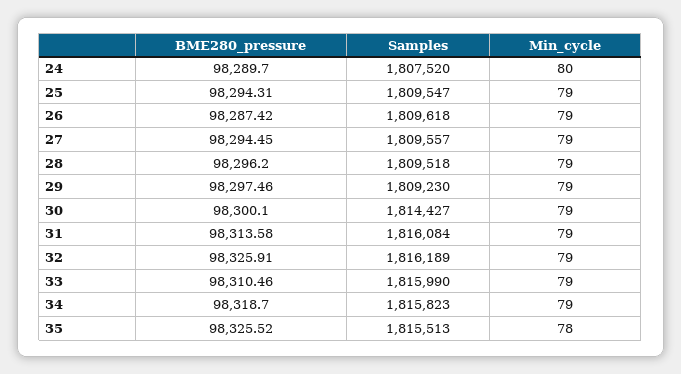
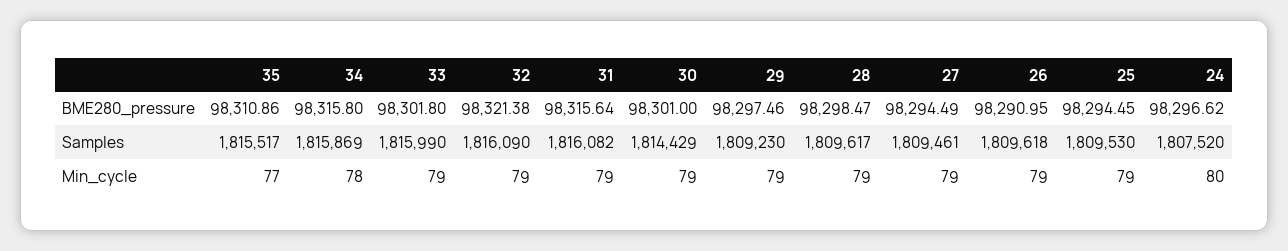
BME280_pressure, 24: 98289.7 -> 98296.62
BME280_pressure, 25: 98294.31 -> 98294.45
Samples, 25: 1809547 -> 1809530
BME280_pressure, 26: 98287.42 -> 98290.95
BME280_pressure, 27: 98294.45 -> 98294.49
Samples, 27: 1809557 -> 1809461
BME280_pressure, 28: 98296.2 -> 98298.47
Samples, 28: 1809518 -> 1809617
BME280_pressure, 30: 98300.1 -> 98301
Samples, 30: 1814427 -> 1814429
BME280_pressure, 31: 98313.58 -> 98315.64
Samples, 31: 1816084 -> 1816082
BME280_pressure, 32: 98325.91 -> 98321.38
Samples, 32: 1816189 -> 1816090
BME280_pressure, 33: 98310.46 -> 98301.8
BME280_pressure, 34: 98318.7 -> 98315.8
Samples, 34: 1815823 -> 1815869
Min_cycle, 34: 79 -> 78
BME280_pressure, 35: 98325.52 -> 98310.86
Samples, 35: 1815513 -> 1815517
Min_cycle, 35: 78 -> 77

